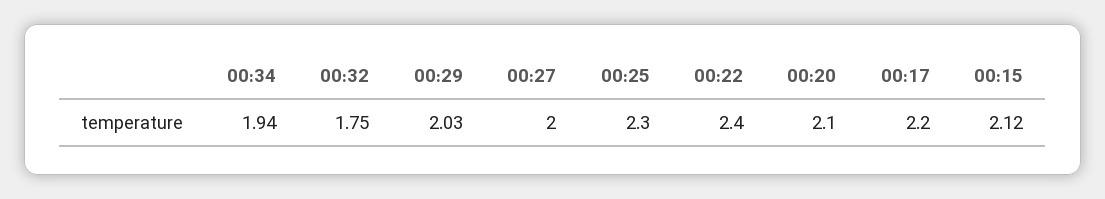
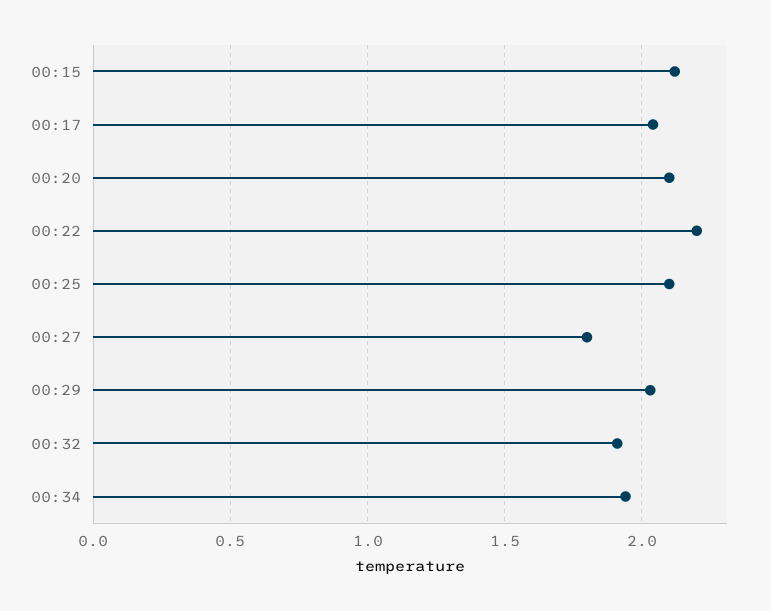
00:32: 1.75 -> 1.9
00:27: 2 -> 1.8
00:25: 2.3 -> 2.1
00:22: 2.4 -> 2.2
00:17: 2.2 -> 2.05

